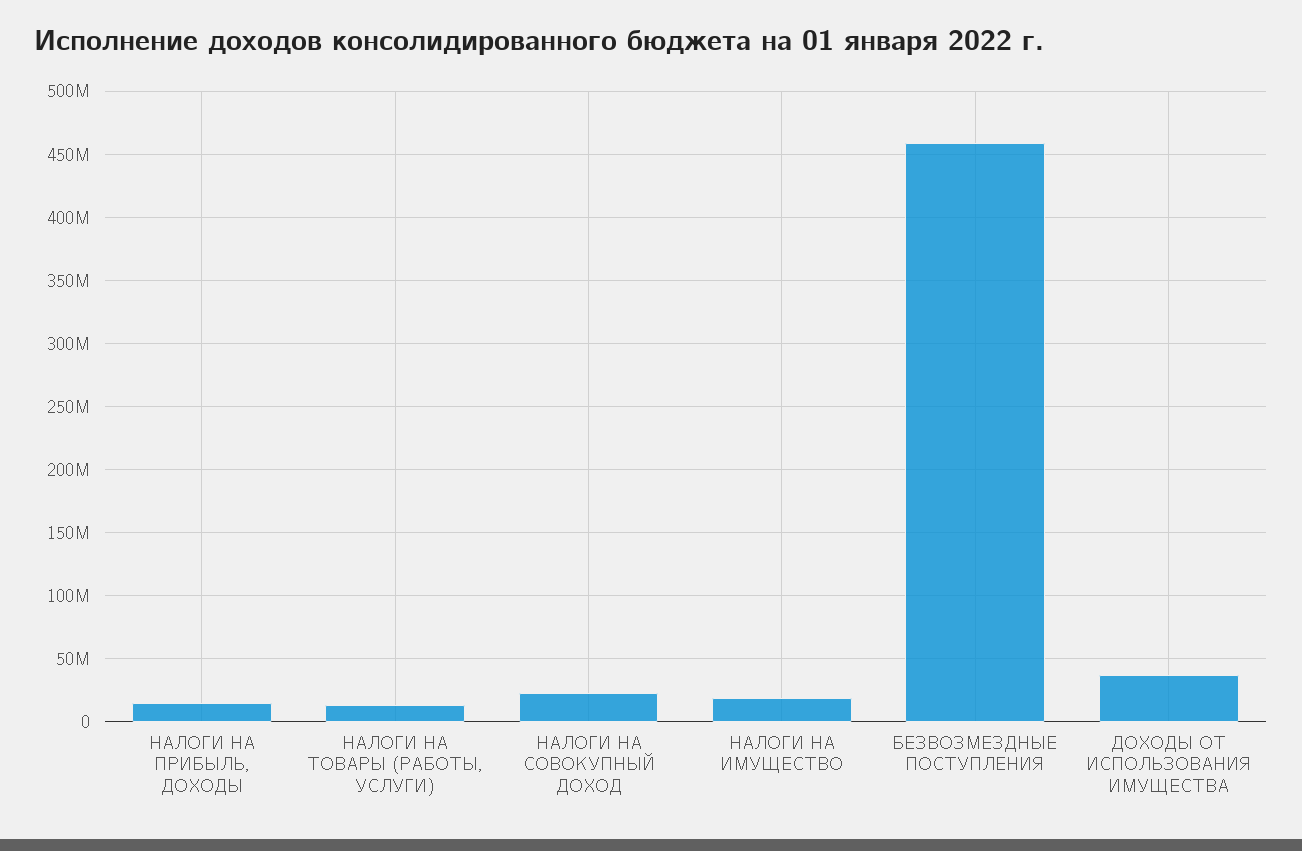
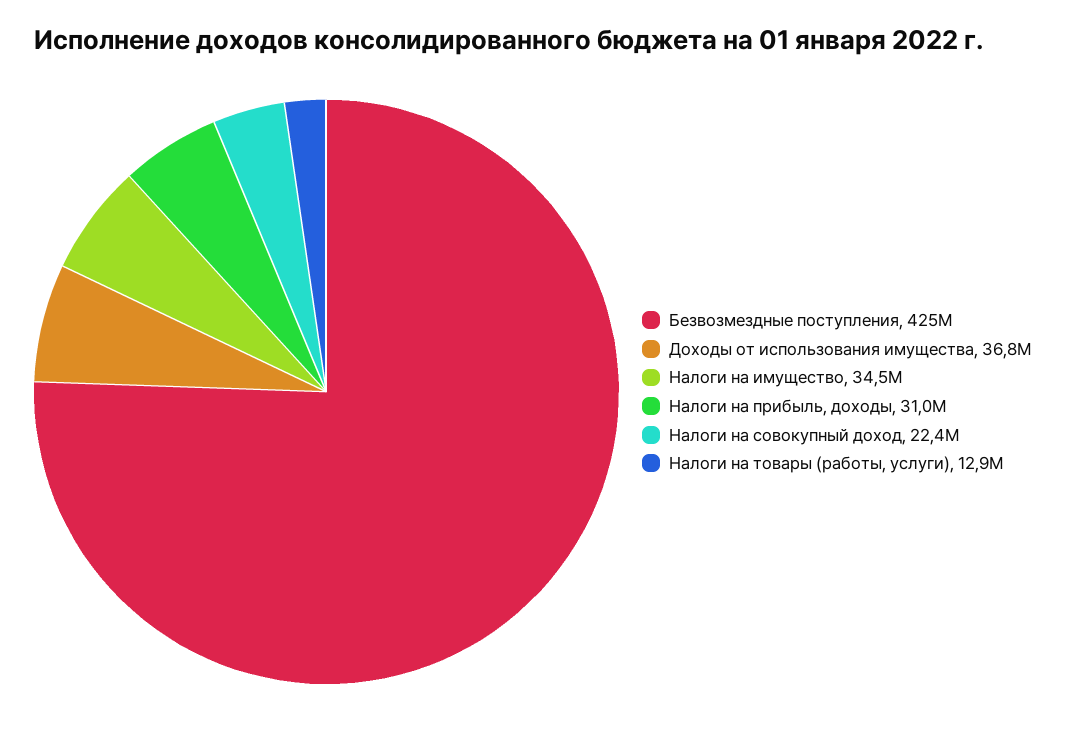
НАЛОГИ НА ПРИБЫЛЬ, ДОХОДЫ: 15000000 -> 31000000
НАЛОГИ НА ИМУЩЕСТВО: 20000000 -> 34500000
БЕЗВОЗМЕЗДНЫЕ ПОСТУПЛЕНИЯ: 460000000 -> 425000000

